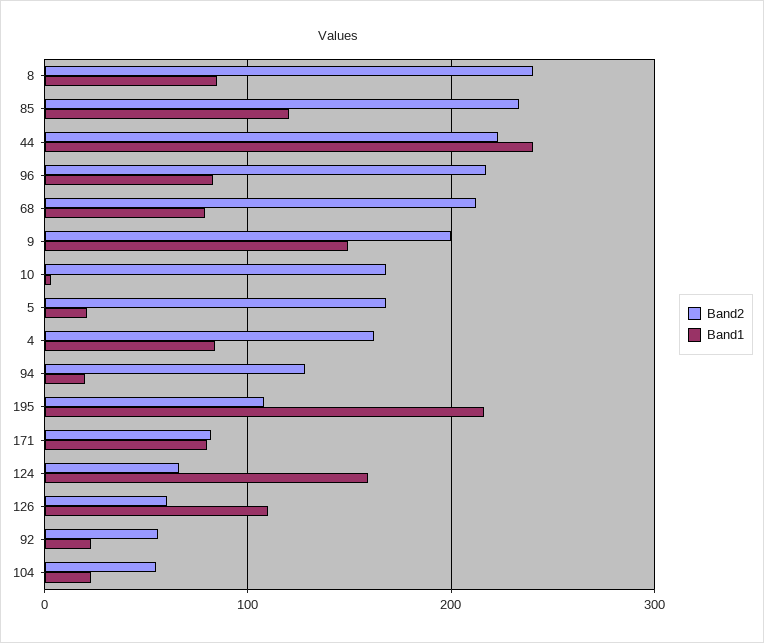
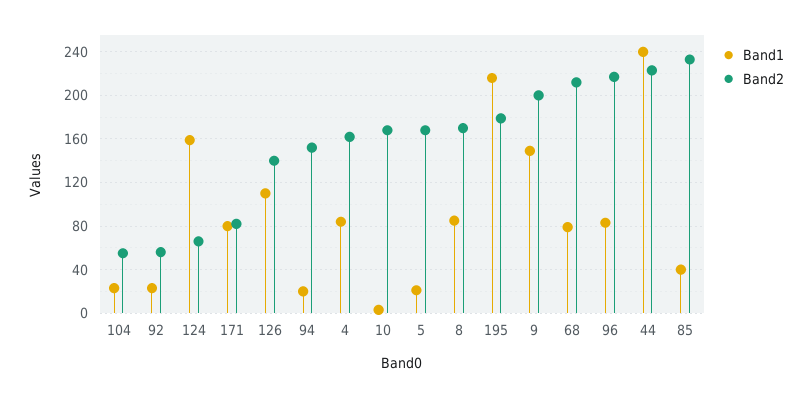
Band2, 8: 240 -> 170
Band1, 85: 120 -> 40
Band2, 94: 130 -> 150
Band2, 195: 110 -> 180
Band2, 126: 60 -> 140

